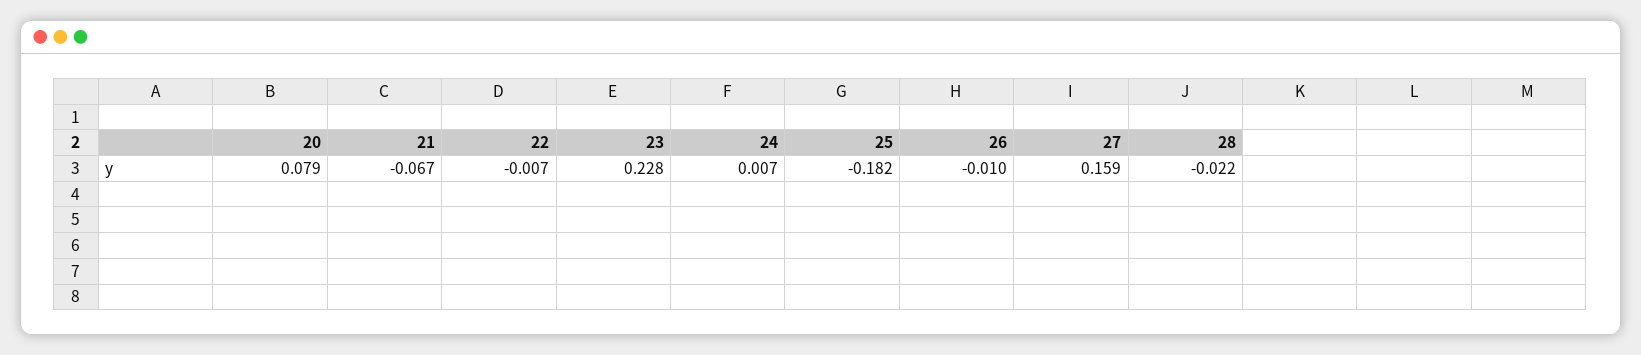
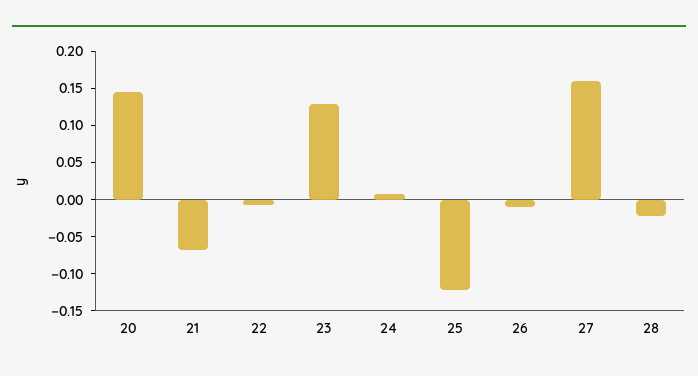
20: 0.079 -> 0.15
23: 0.228 -> 0.125
25: -0.182 -> -0.125

